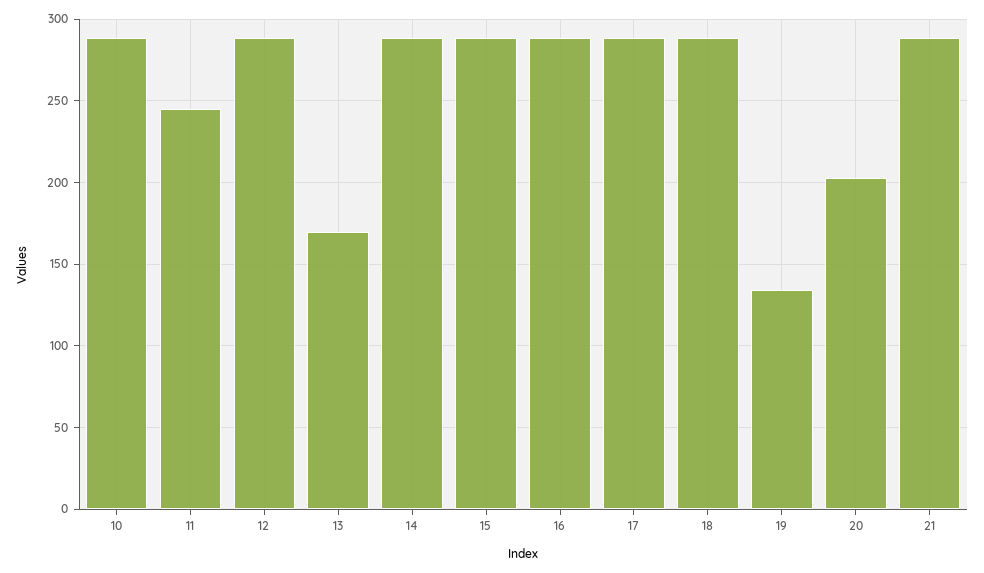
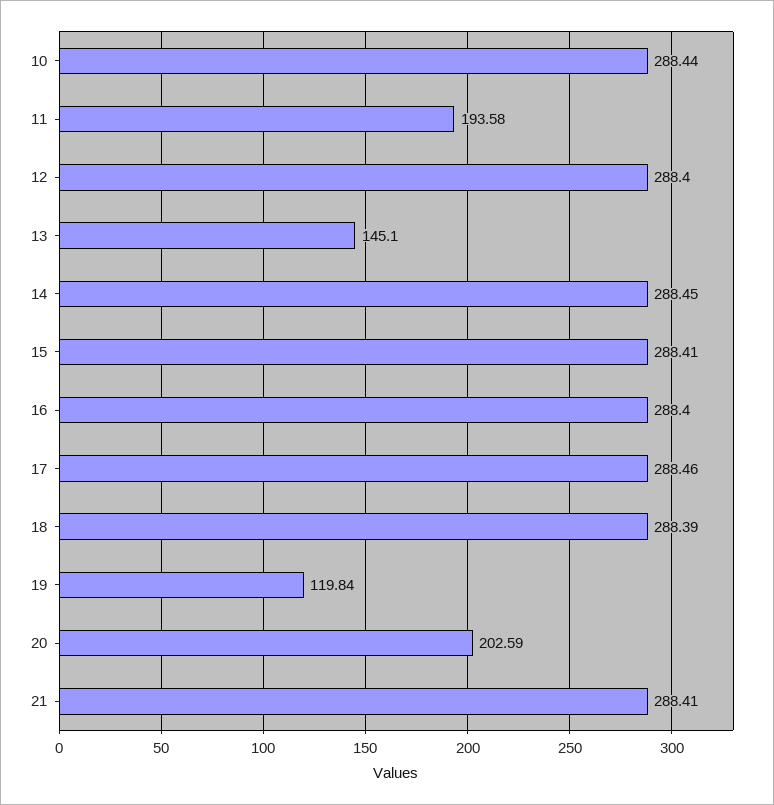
11: 245 -> 193.58
13: 170 -> 145.1
19: 135 -> 119.84

